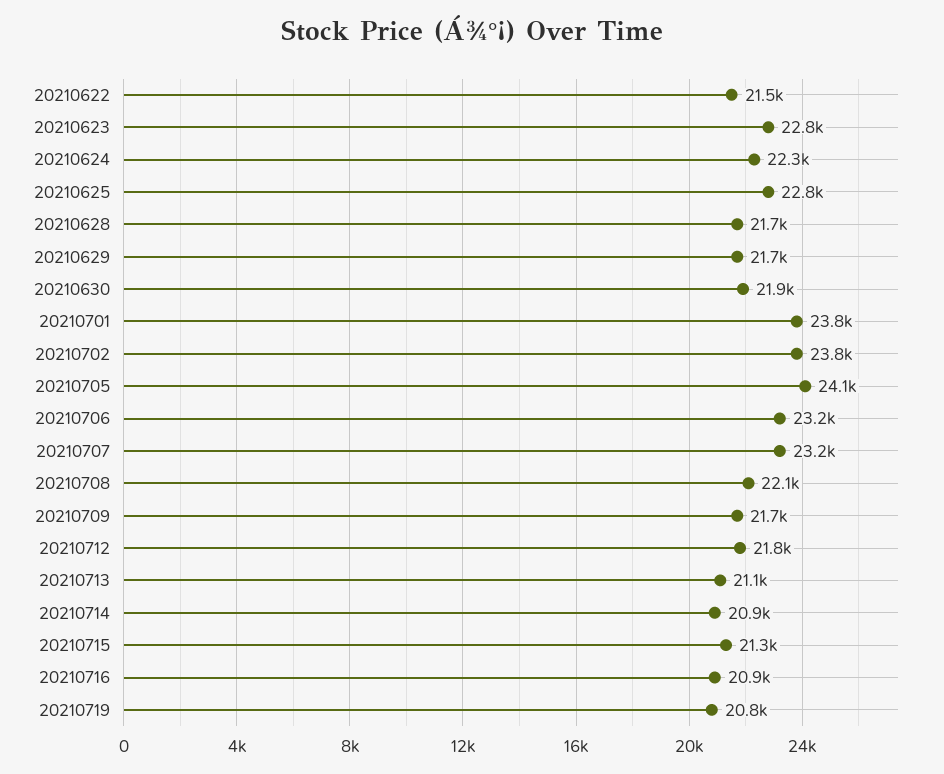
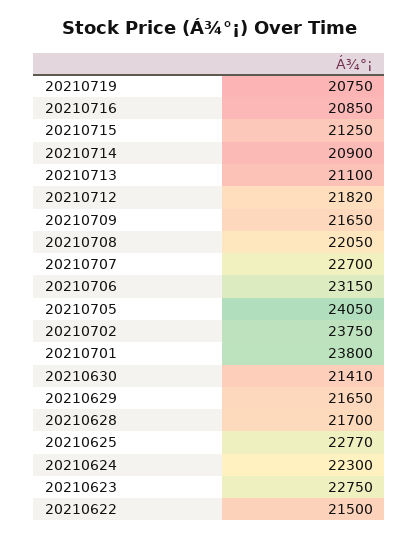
20210630: 21900 -> 21410
20210707: 23200 -> 22700

